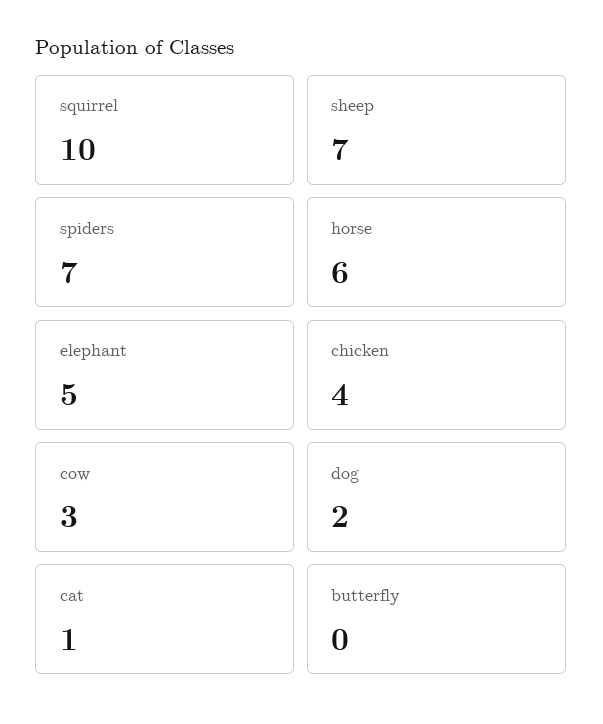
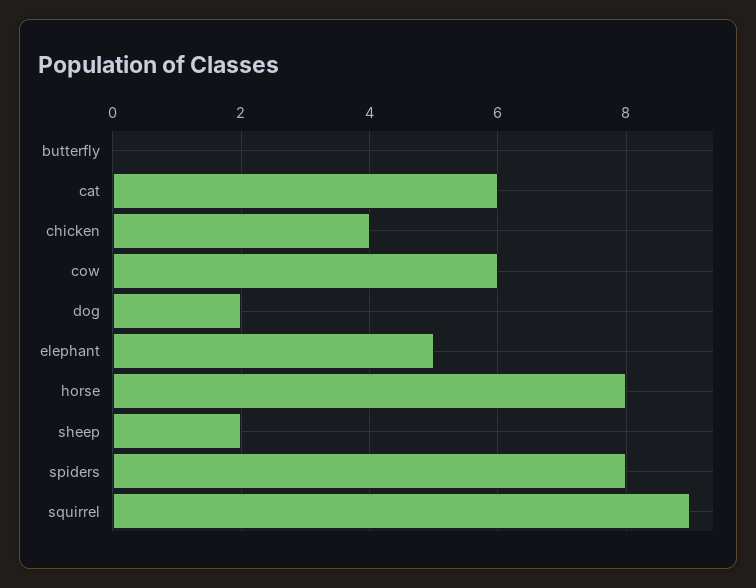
squirrel: 10 -> 9
sheep: 7 -> 2
spiders: 7 -> 8
horse: 6 -> 8
cow: 3 -> 6
cat: 1 -> 6

